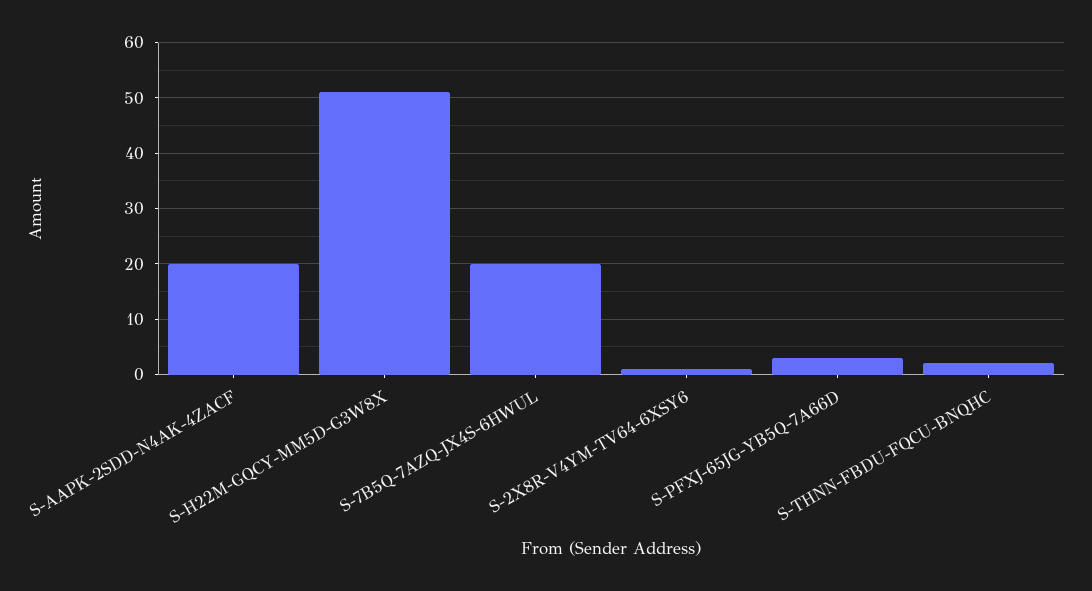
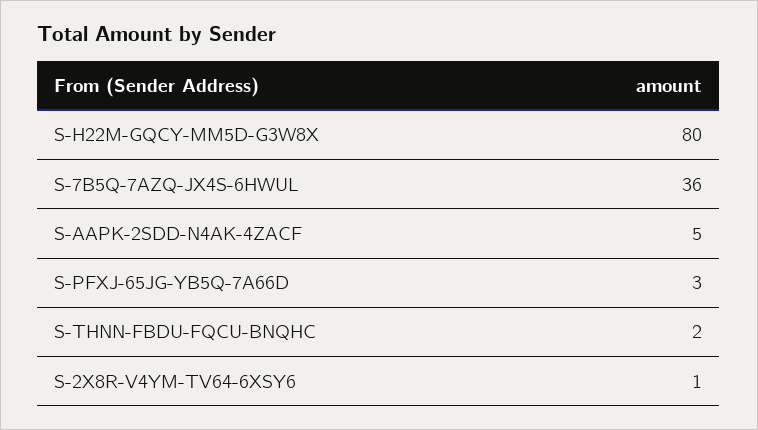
S-AAPK-2SDD-N4AK-4ZACF: 20 -> 5
S-H22M-GQCY-MM5D-G3W8X: 50 -> 80
S-7B5Q-7AZQ-JX4S-6HWUL: 20 -> 36

